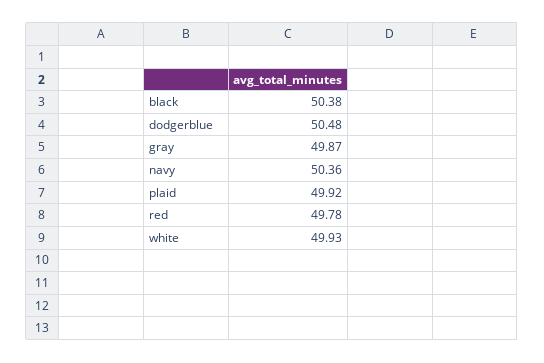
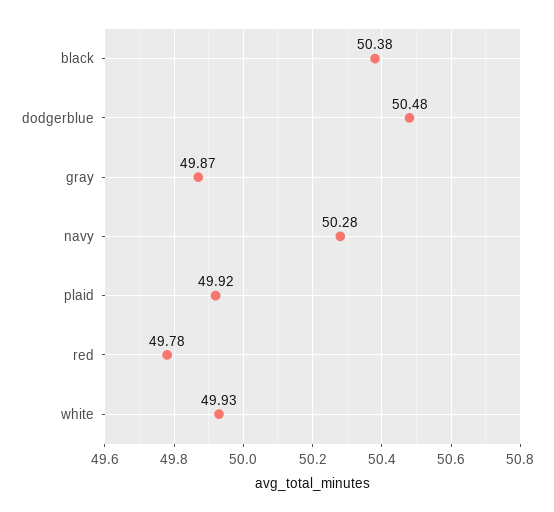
navy: 50.36 -> 50.28

